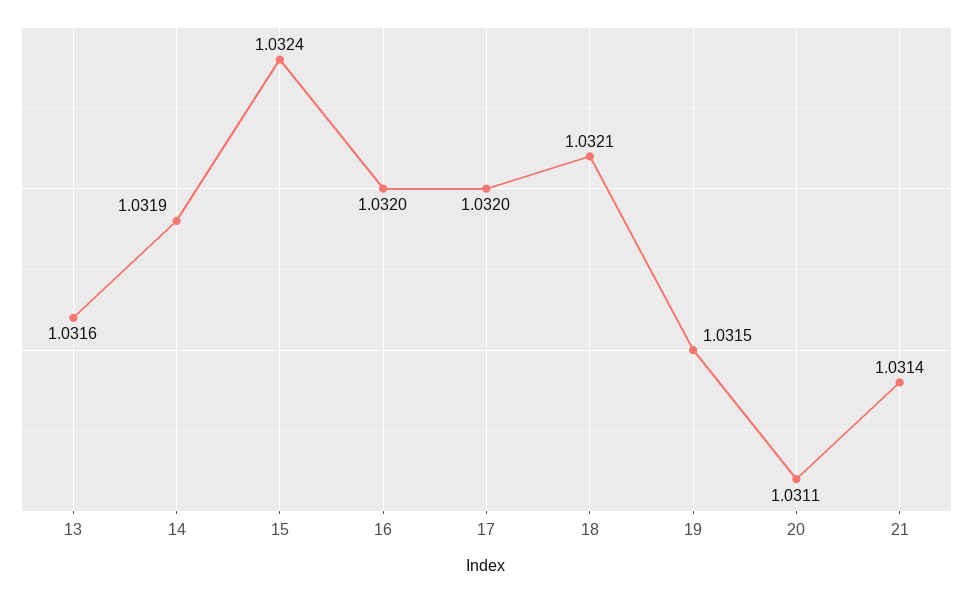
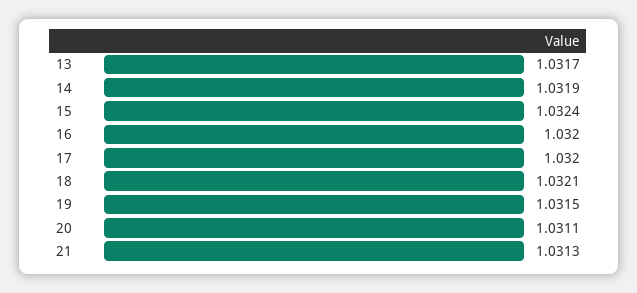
13: 1.0316 -> 1.0317
21: 1.0314 -> 1.0313

